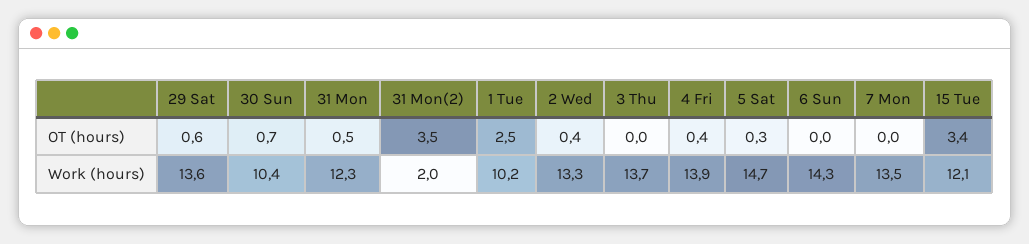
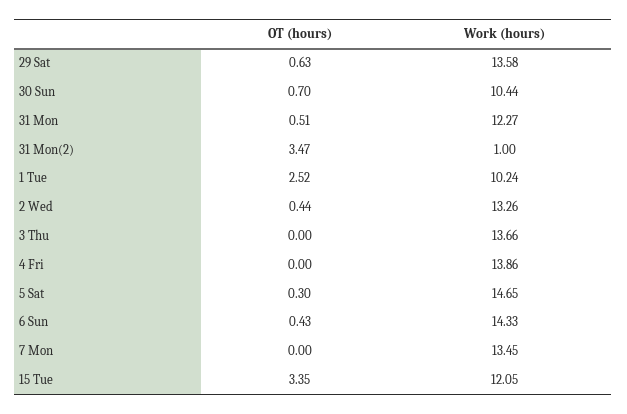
4 Fri, OT (hours): 0.4 -> 0
6 Sun, OT (hours): 0 -> 0.43
31 Mon(2), Work (hours): 2 -> 1

